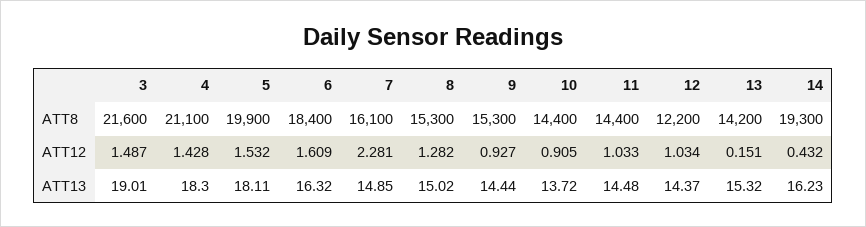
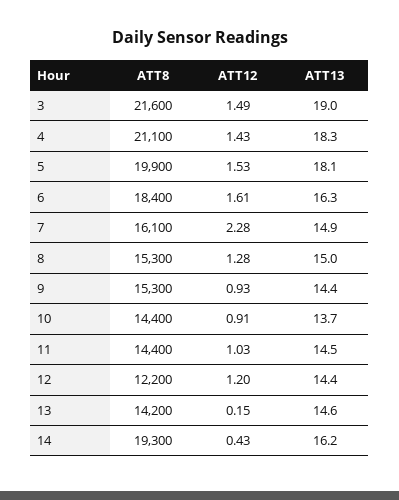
12, ATT12: 1.034 -> 1.2
13, ATT13: 15.32 -> 14.6

